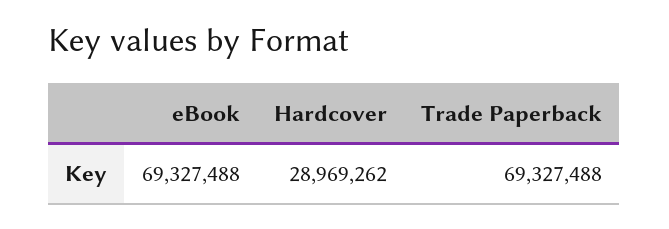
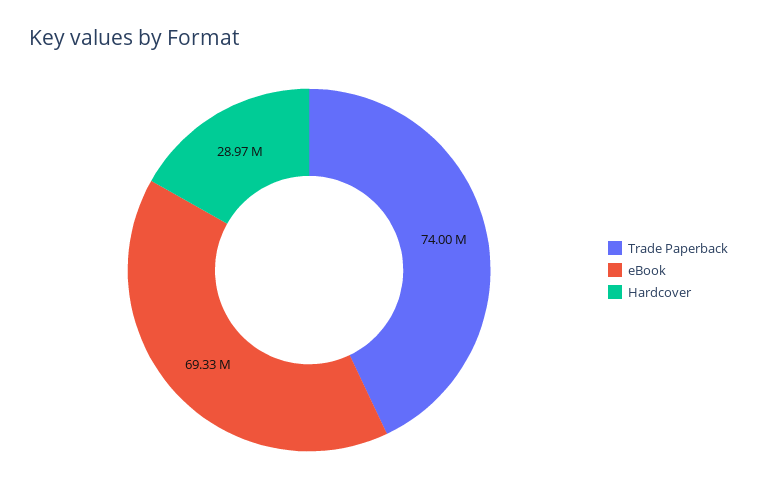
Trade Paperback: 69327488 -> 74000000

